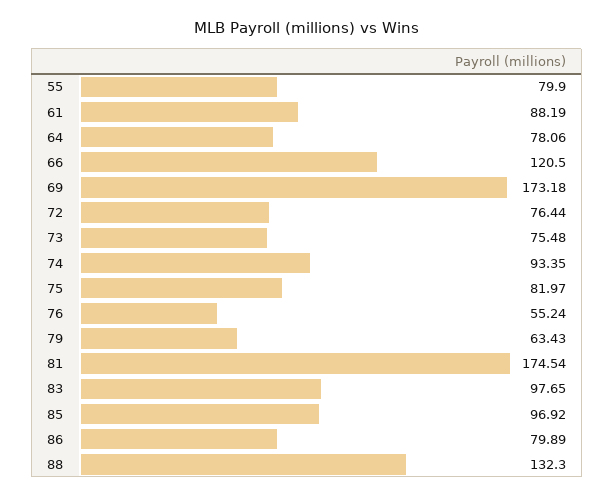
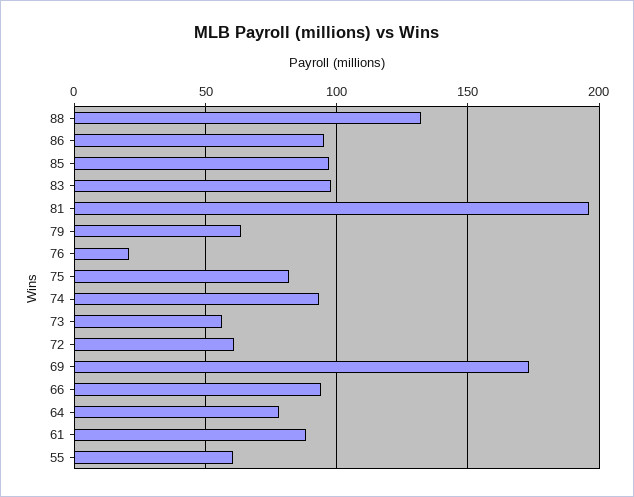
55: 79.9 -> 60
66: 120.5 -> 95
72: 76.44 -> 60
73: 75.48 -> 55
76: 55.24 -> 20
81: 174.54 -> 195
86: 79.89 -> 95

